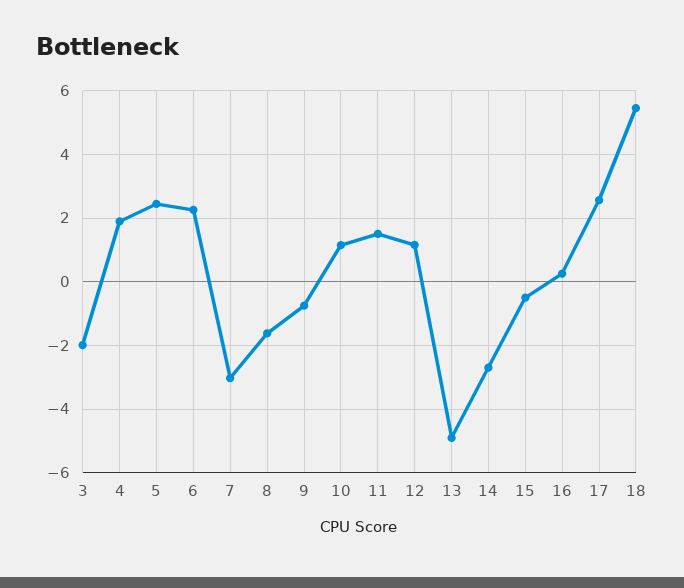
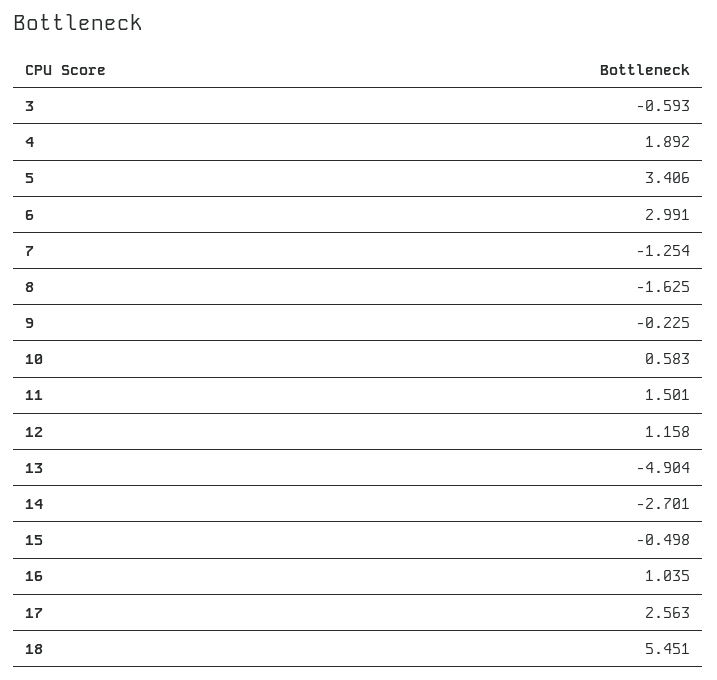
3: -2 -> -0.593
5: 2.4 -> 3.406
6: 2.2 -> 2.991
7: -3 -> -1.254
9: -0.8 -> -0.225
10: 1.2 -> 0.583
16: 0.2 -> 1.035

